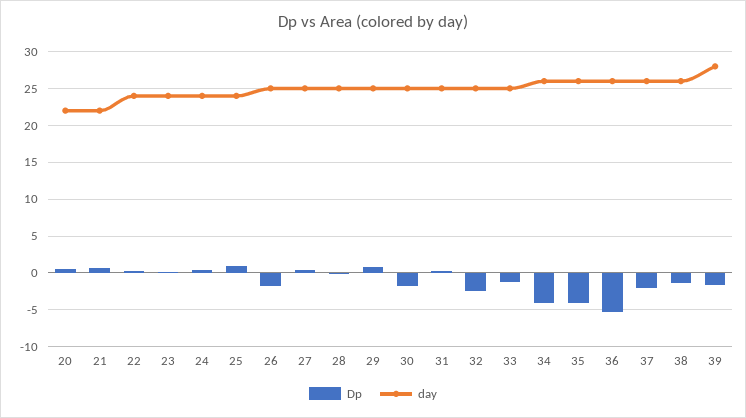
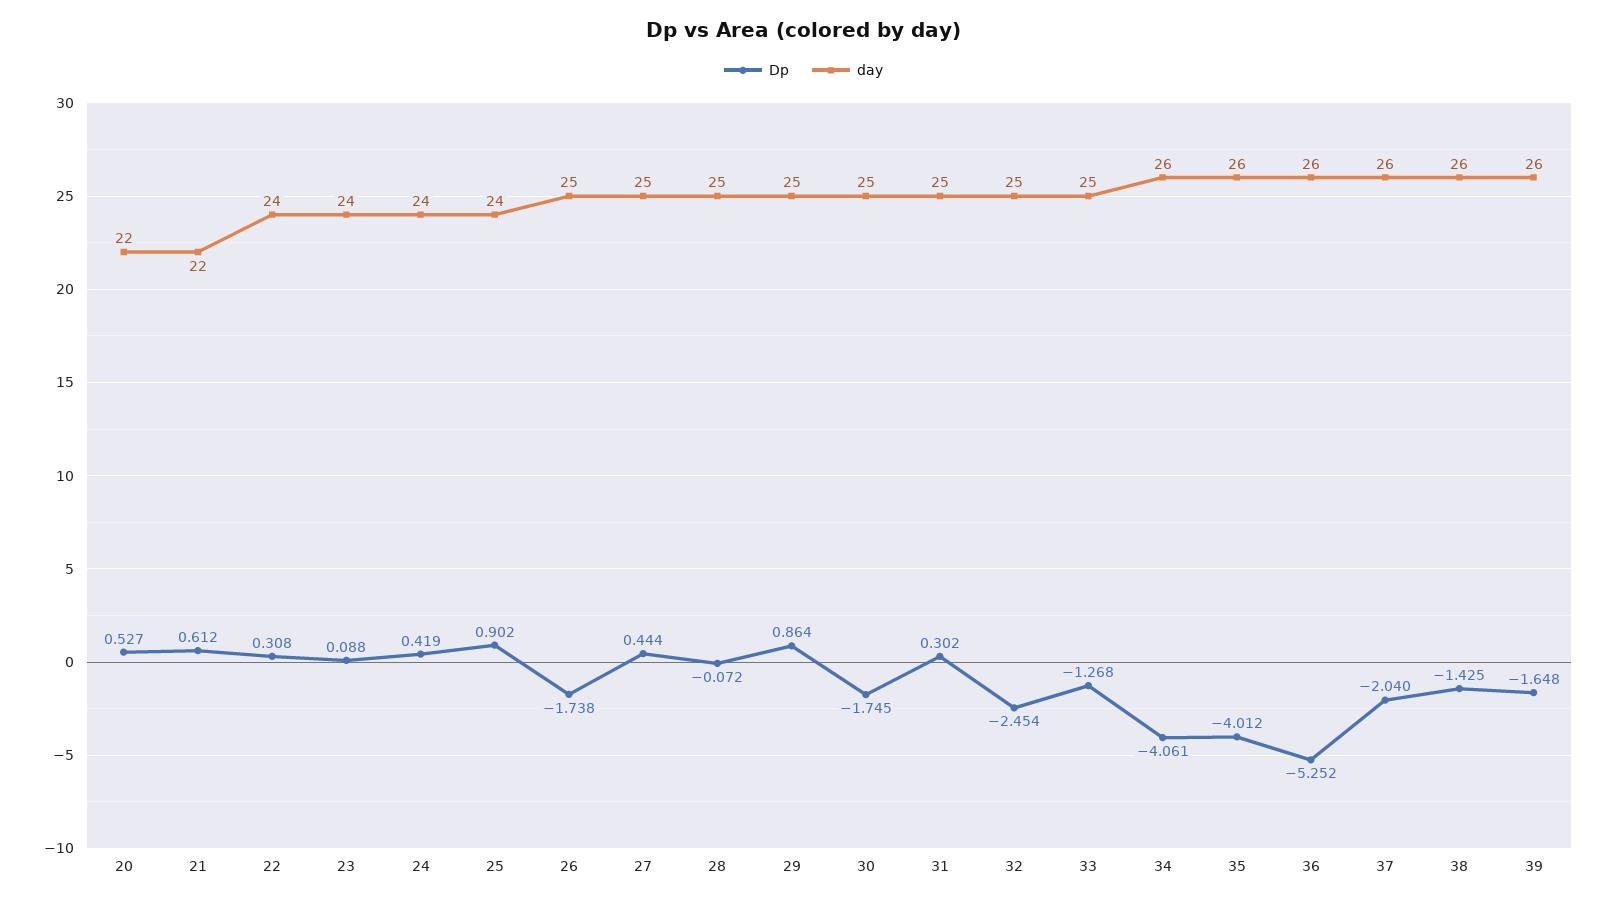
day, 39: 28 -> 26

